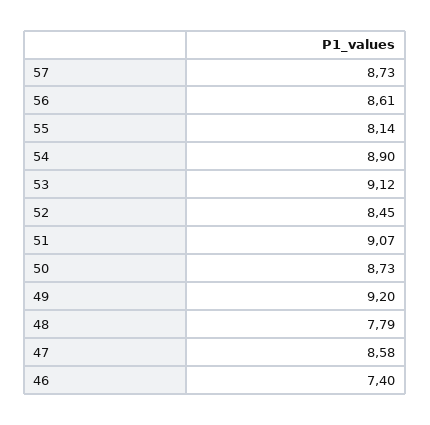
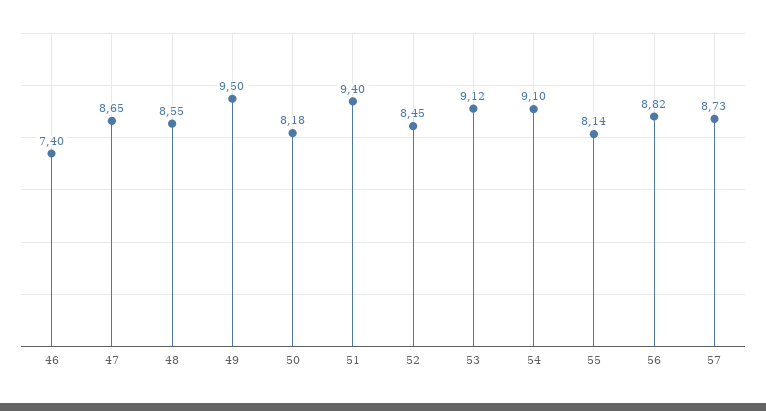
56: 8.61 -> 8.82
54: 8.9 -> 9.1
51: 9.07 -> 9.4
50: 8.73 -> 8.18
49: 9.2 -> 9.5
48: 7.79 -> 8.55
47: 8.58 -> 8.65

